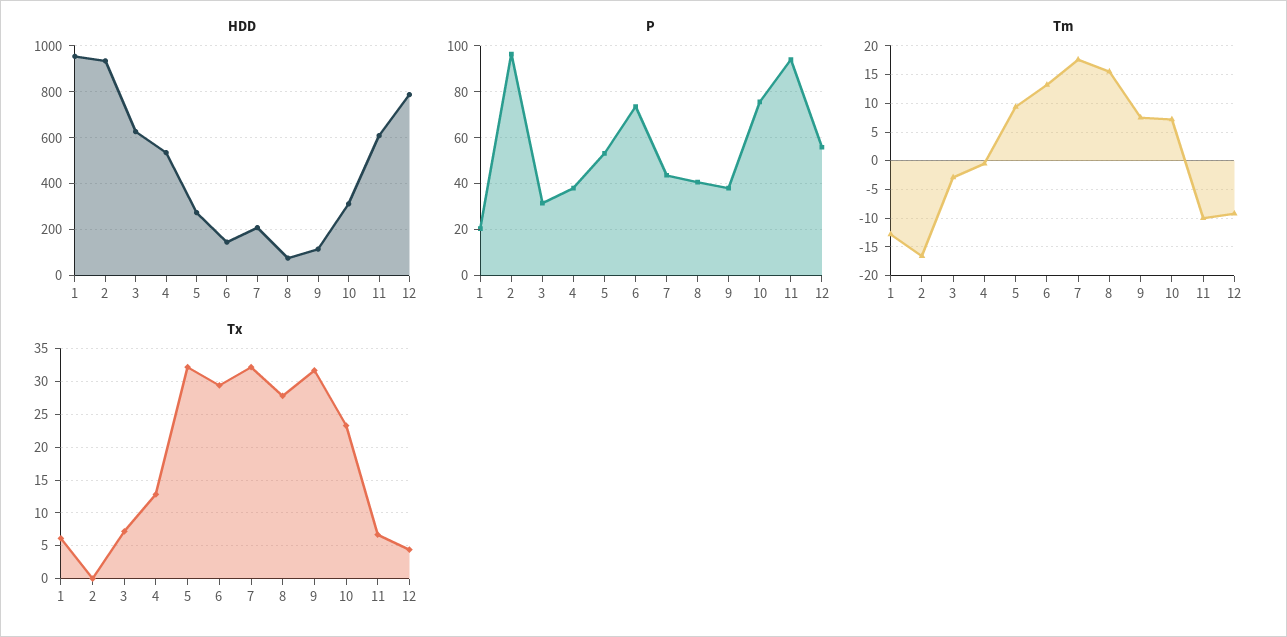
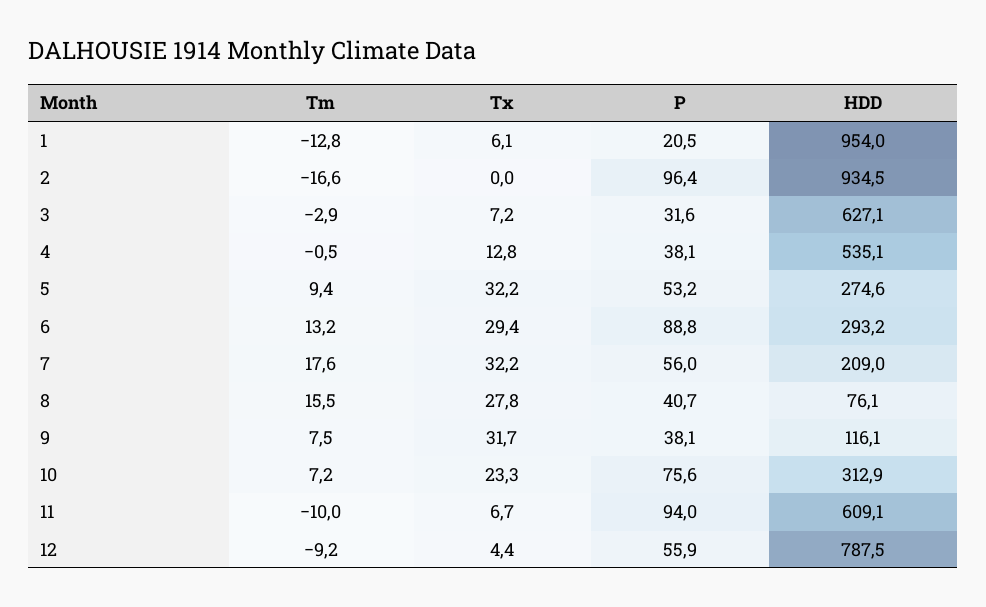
HDD, 6: 150 -> 293.2
P, 6: 75 -> 88.8
P, 7: 45 -> 56

